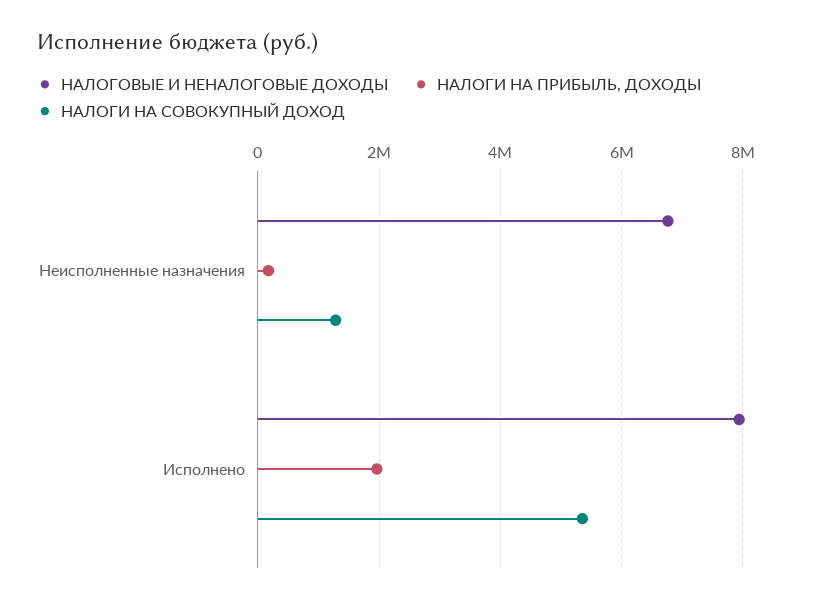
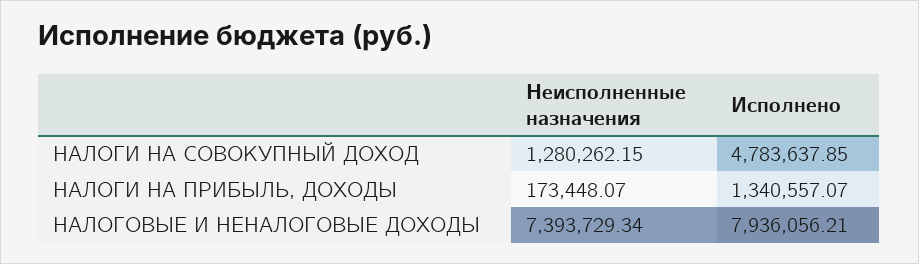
НАЛОГОВЫЕ И НЕНАЛОГОВЫЕ ДОХОДЫ, Неисполненные назначения: 6800000 -> 7393729.34
НАЛОГИ НА ПРИБЫЛЬ, ДОХОДЫ, Исполнено: 2000000 -> 1340557.07
НАЛОГИ НА СОВОКУПНЫЙ ДОХОД, Исполнено: 5400000 -> 4783637.85

